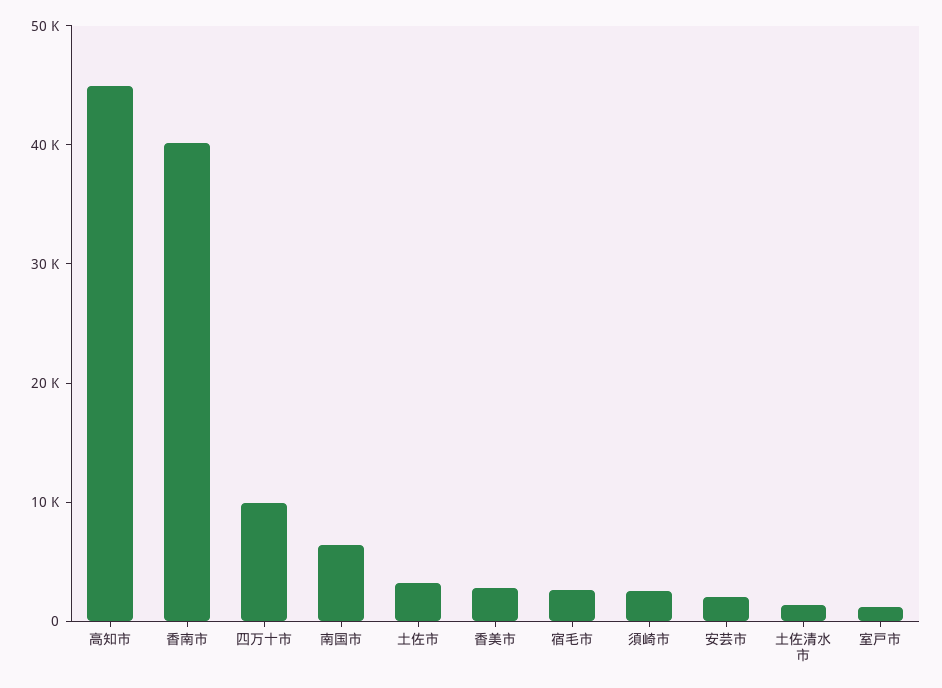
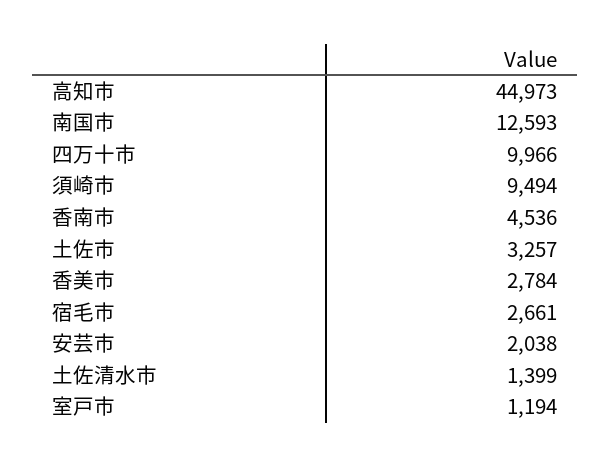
香南市: 40000 -> 4536
南国市: 6000 -> 12593
須崎市: 2000 -> 9494

